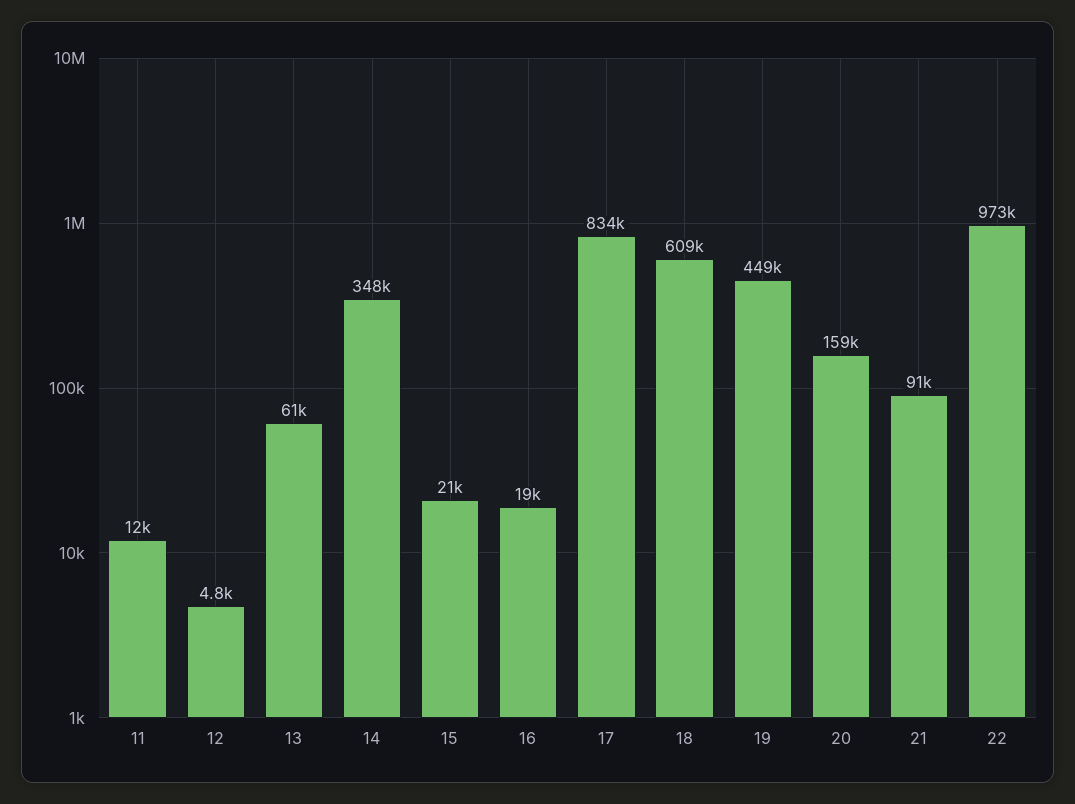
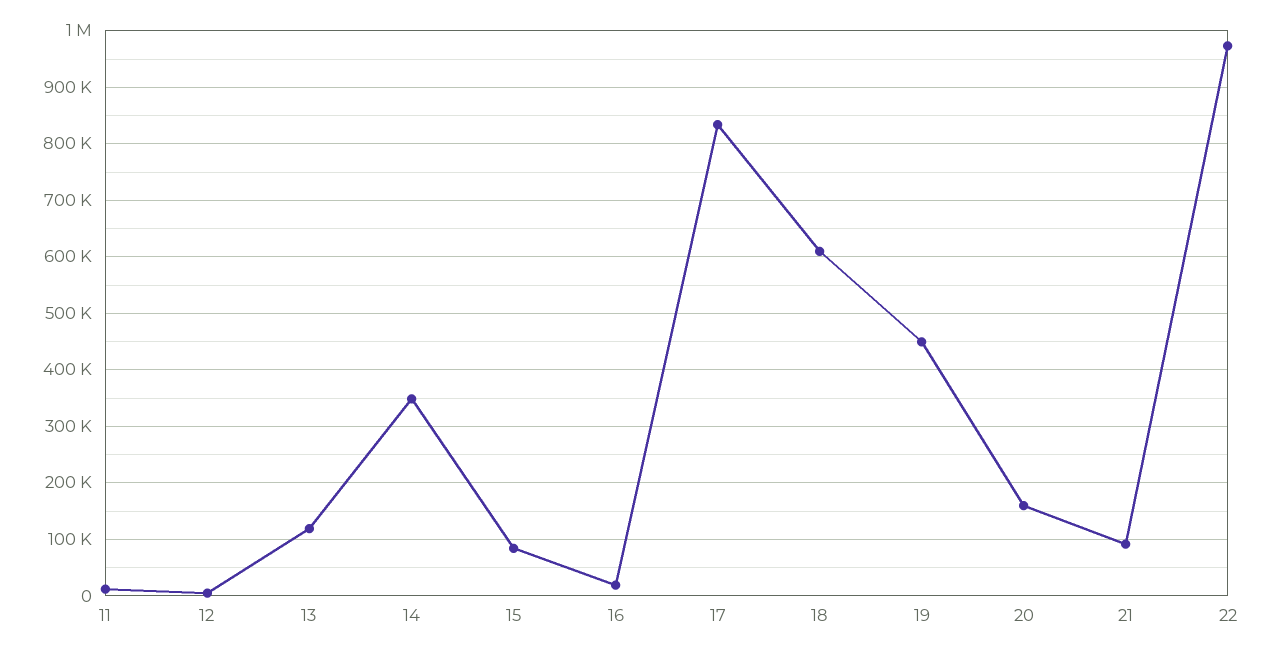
13: 61000 -> 120000
15: 21000 -> 80000

